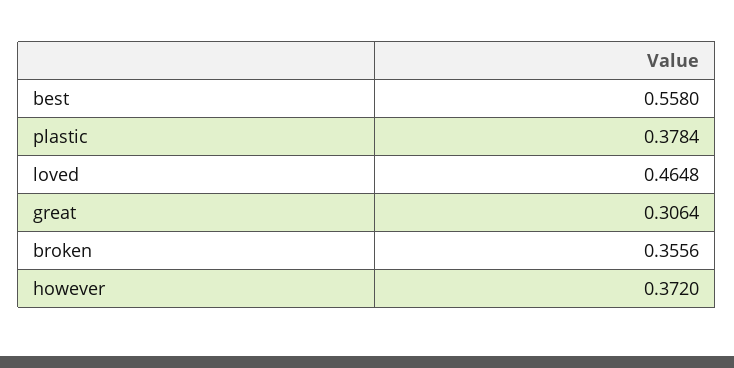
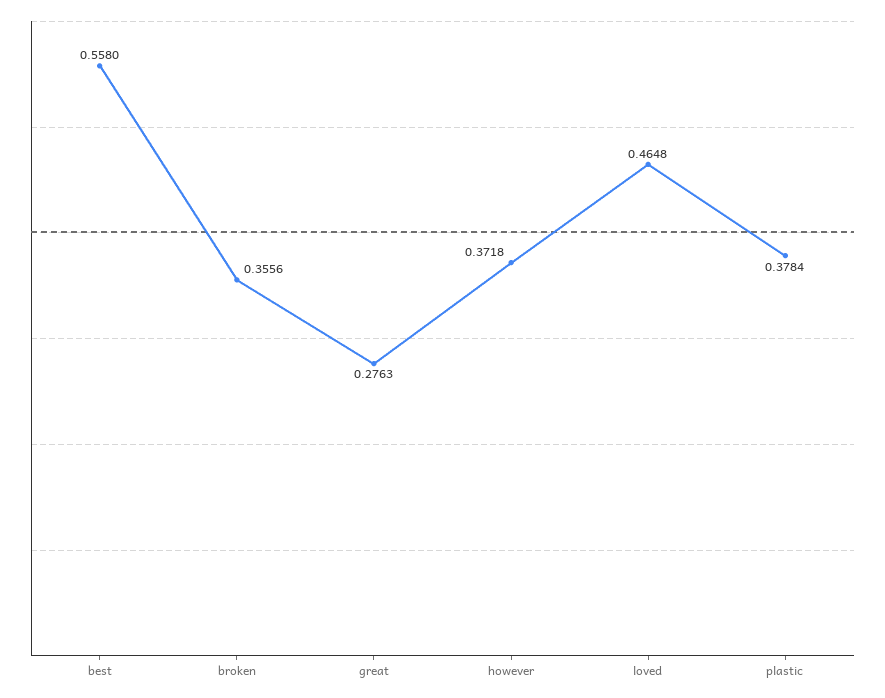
great: 0.3064 -> 0.2763
however: 0.372 -> 0.3718

